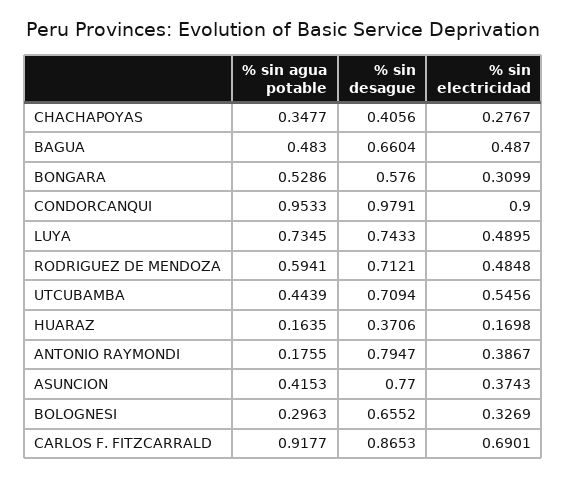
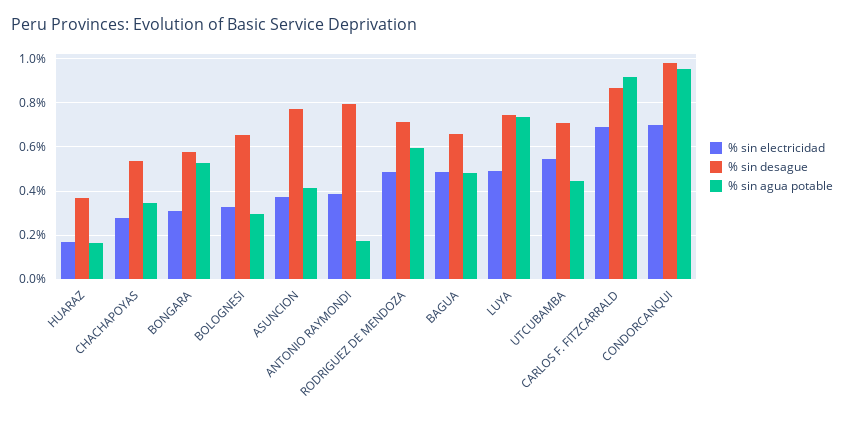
% sin desague, CHACHAPOYAS: 0.4056 -> 0.55
% sin electricidad, CONDORCANQUI: 0.9 -> 0.7

